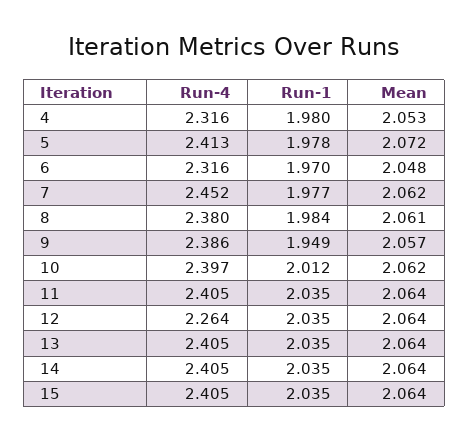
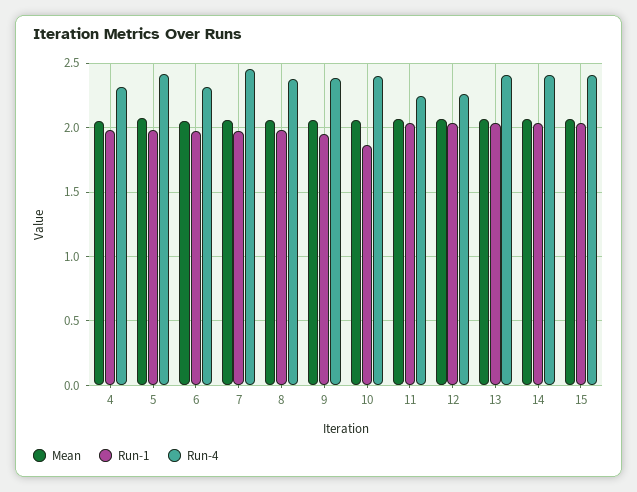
Run-1, 10: 2.012 -> 1.85
Run-4, 11: 2.405 -> 2.25

